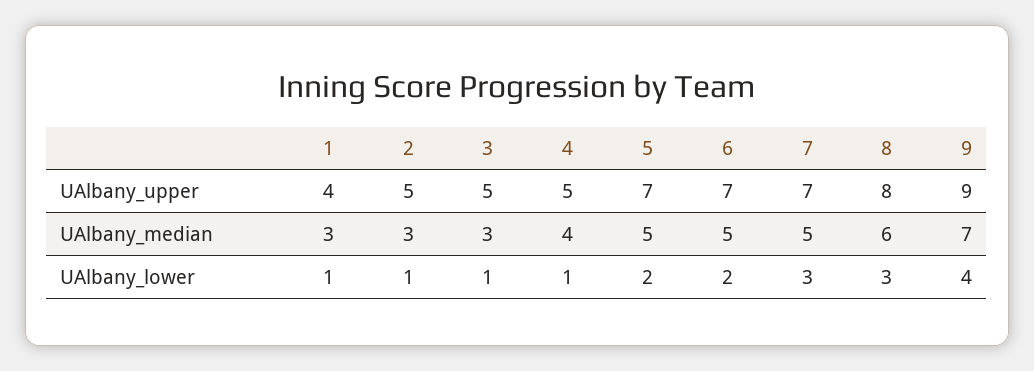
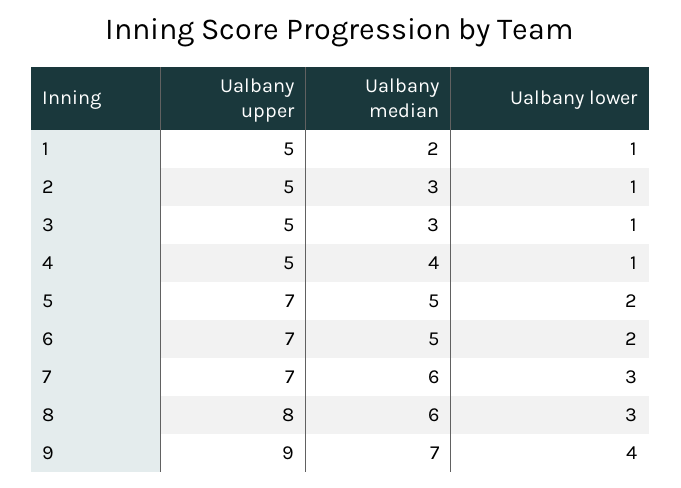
1, UAlbany_upper: 4 -> 5
1, UAlbany_median: 3 -> 2
7, UAlbany_median: 5 -> 6

